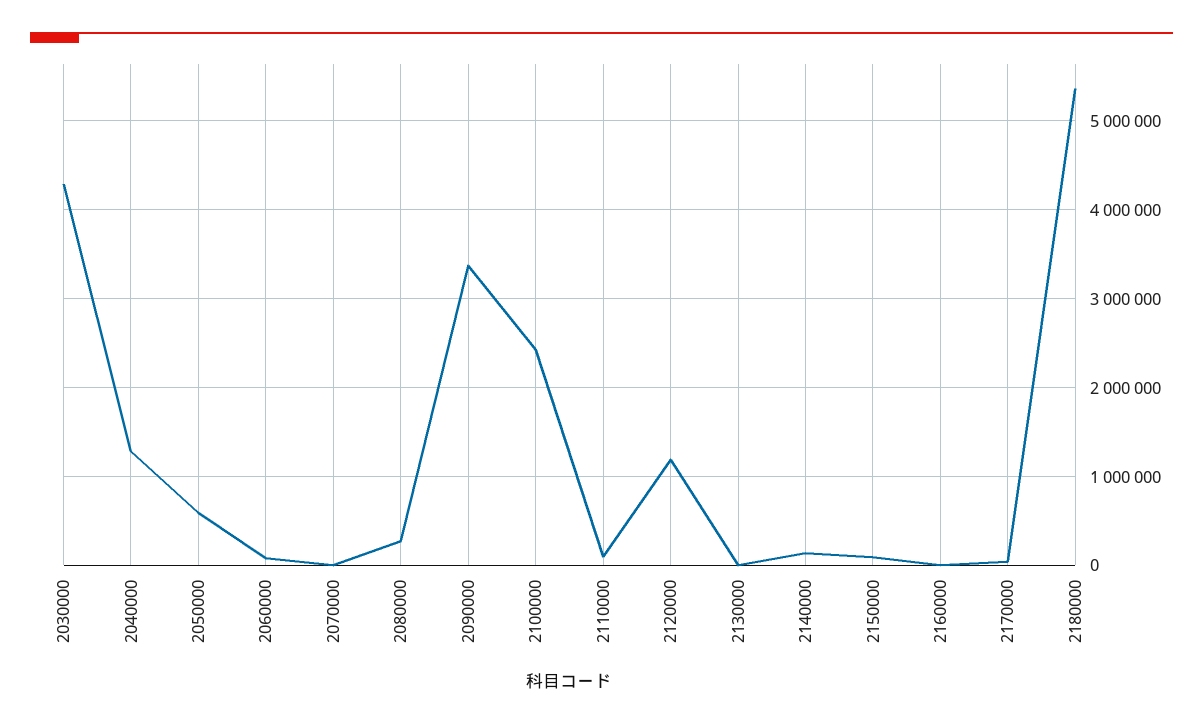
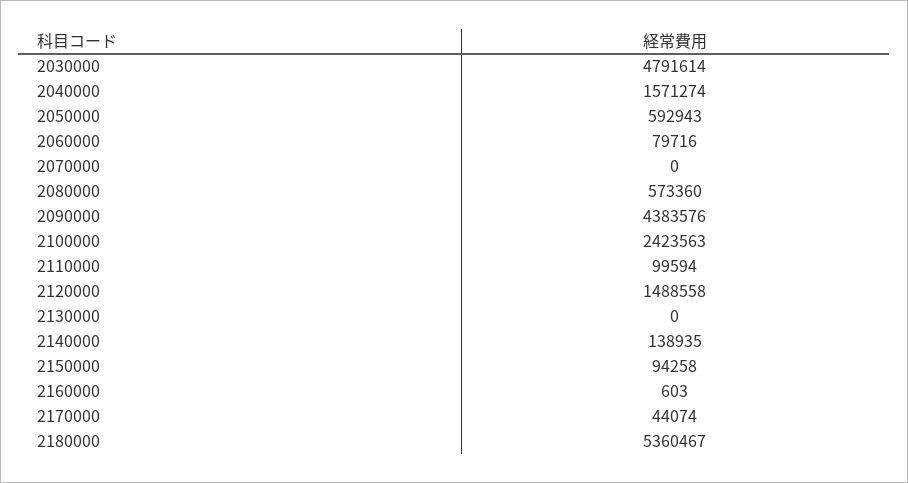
2030000: 4300000 -> 4791614
2040000: 1300000 -> 1571274
2080000: 300000 -> 573360
2090000: 3400000 -> 4383576
2120000: 1200000 -> 1488558

